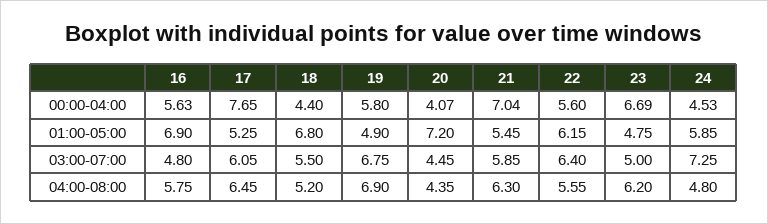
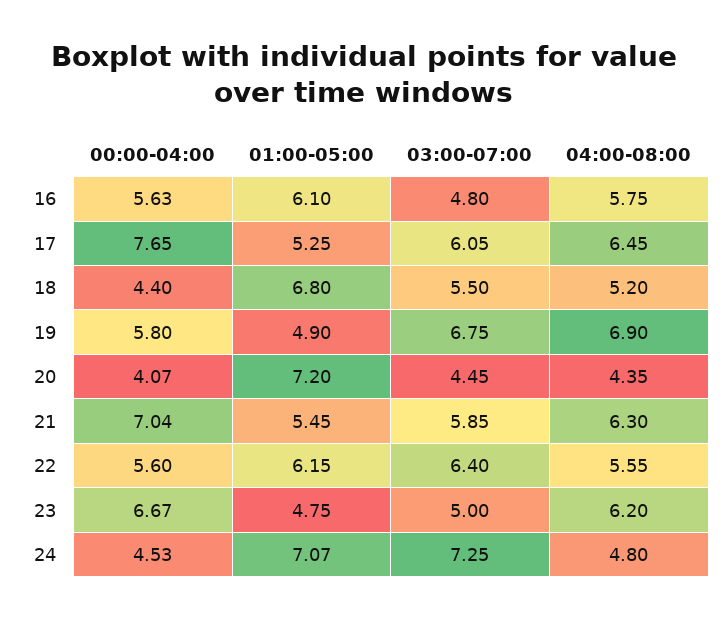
23, 00:00-04:00: 6.69 -> 6.67
16, 01:00-05:00: 6.9 -> 6.1
24, 01:00-05:00: 5.85 -> 7.07

